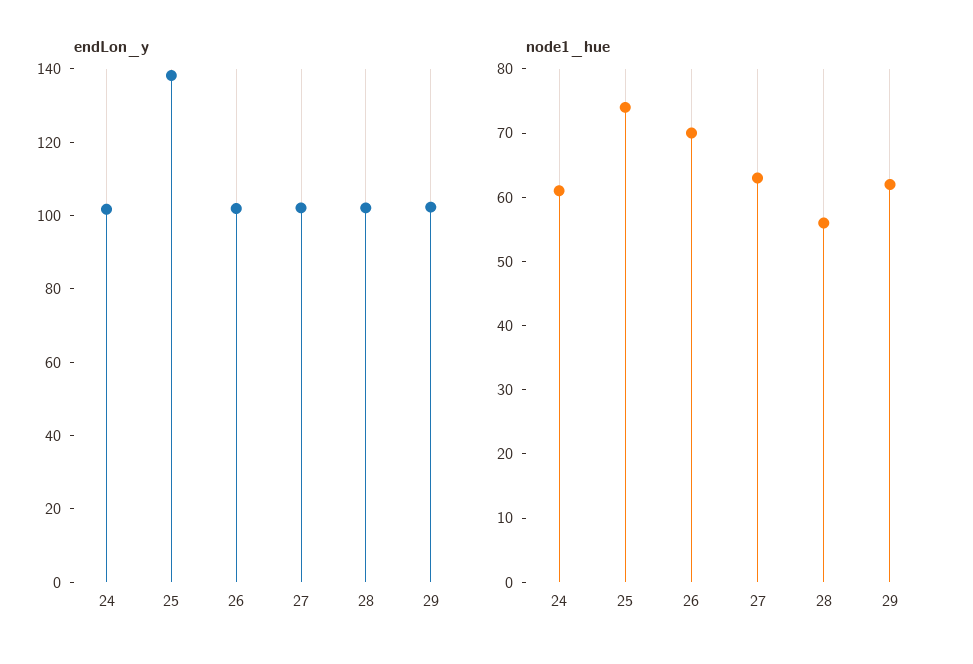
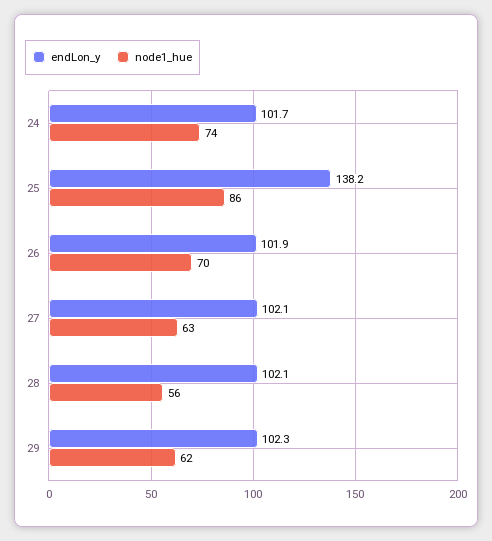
node1_hue, 24: 60 -> 74
node1_hue, 25: 75 -> 86

